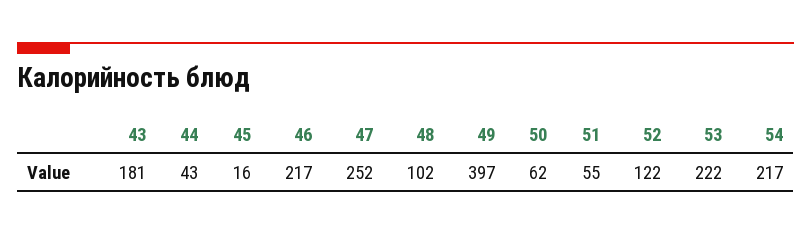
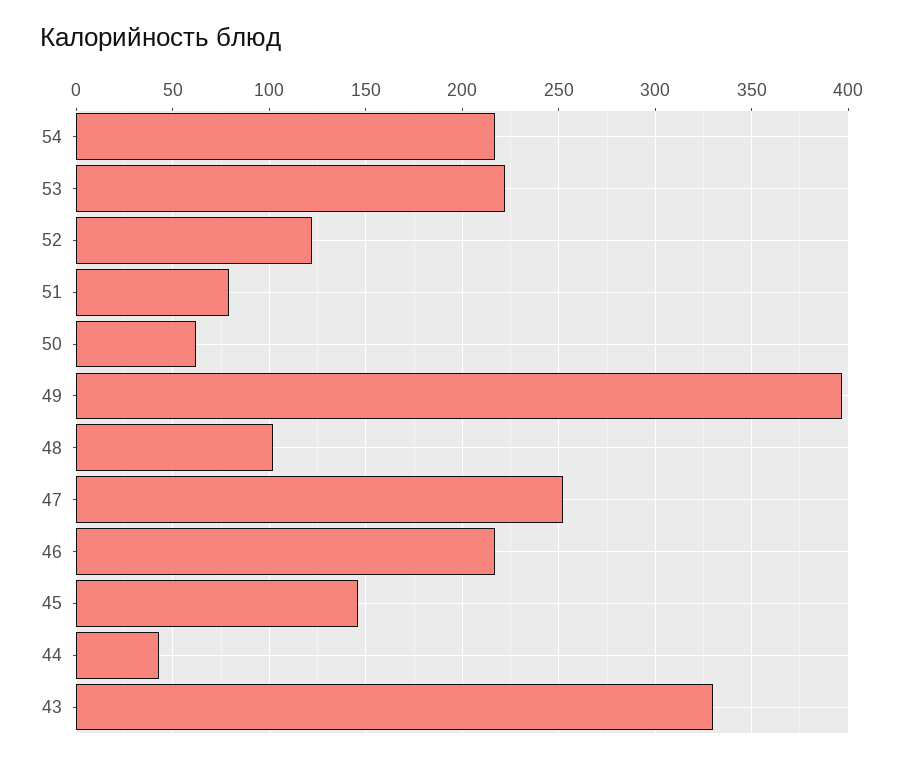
43: 181 -> 330
45: 16 -> 145
51: 55 -> 80

